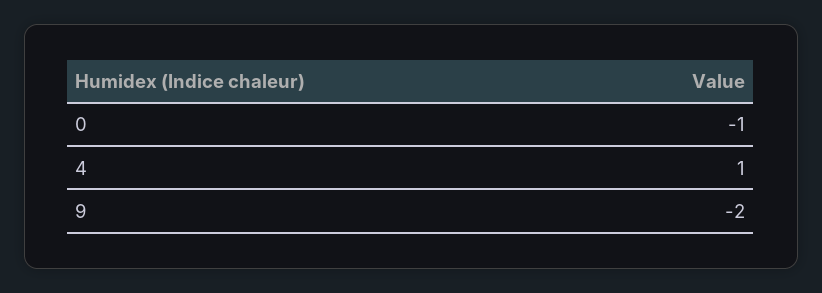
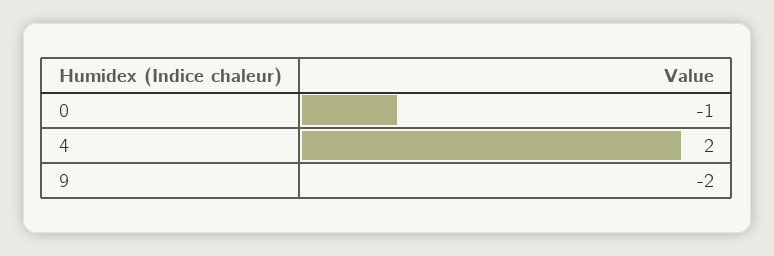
4: 1 -> 2

